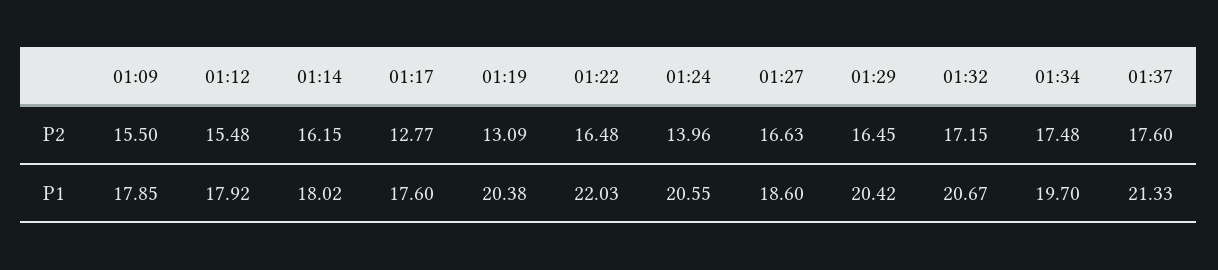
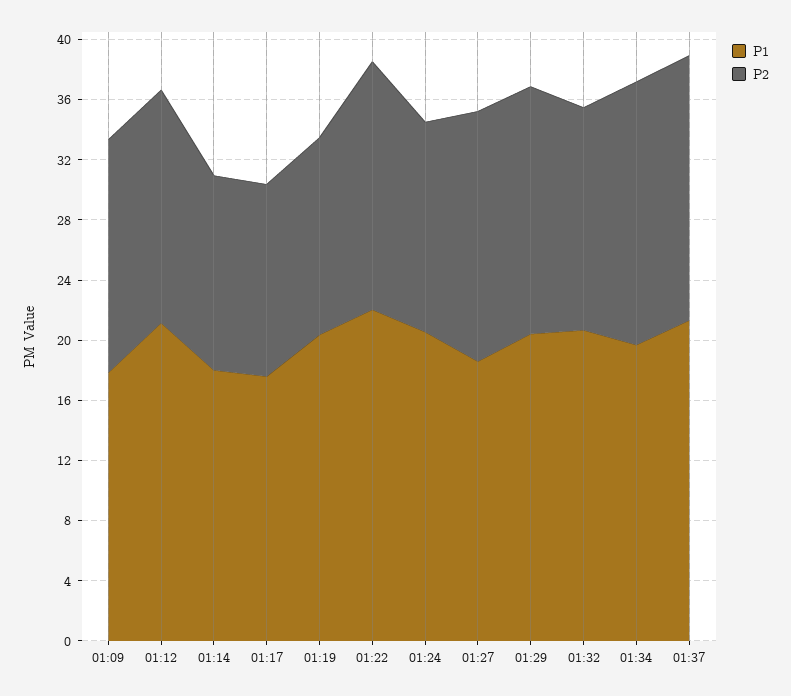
P2, 01:14: 16.15 -> 13
P2, 01:32: 17.15 -> 15
P1, 01:12: 17.92 -> 21

